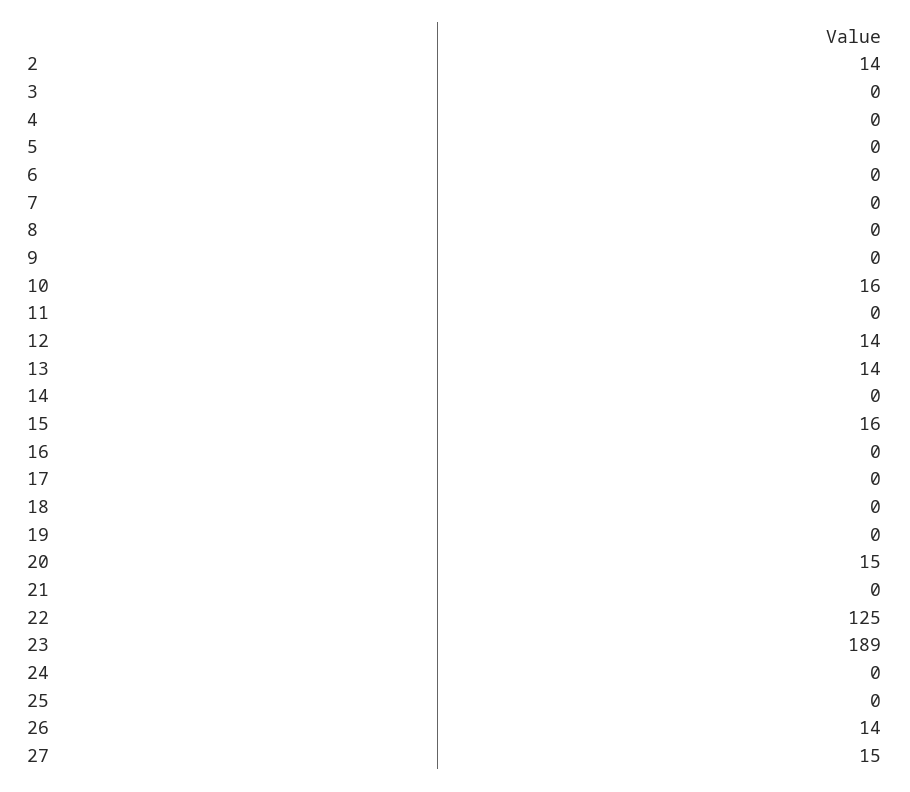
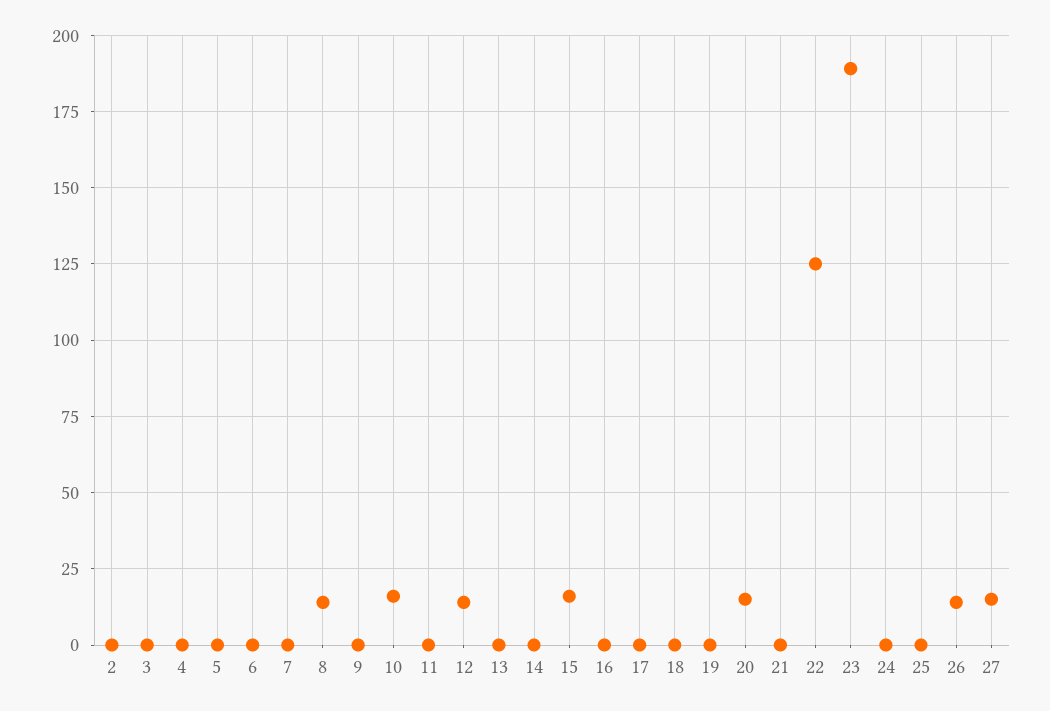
2: 14 -> 0
8: 0 -> 15
13: 14 -> 0

